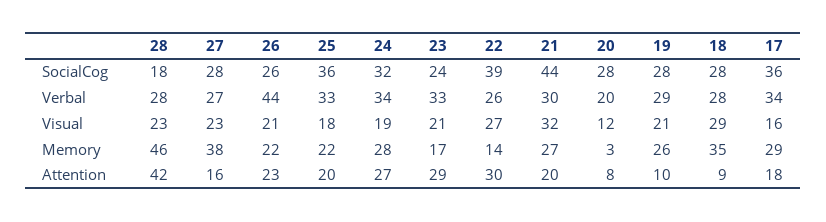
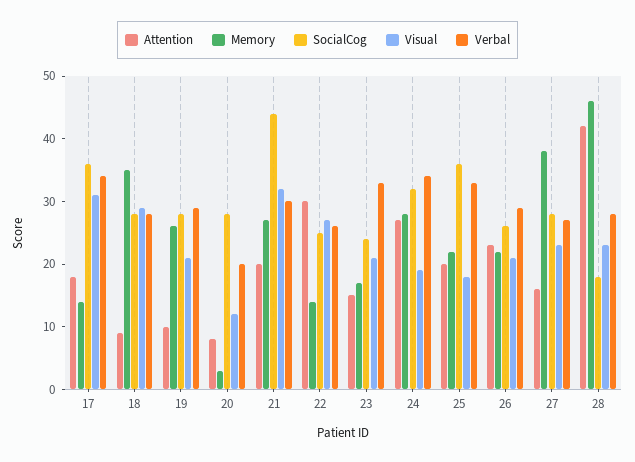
SocialCog, 22: 39 -> 25
Verbal, 26: 44 -> 30
Visual, 17: 16 -> 30
Memory, 17: 29 -> 15
Attention, 23: 29 -> 15

